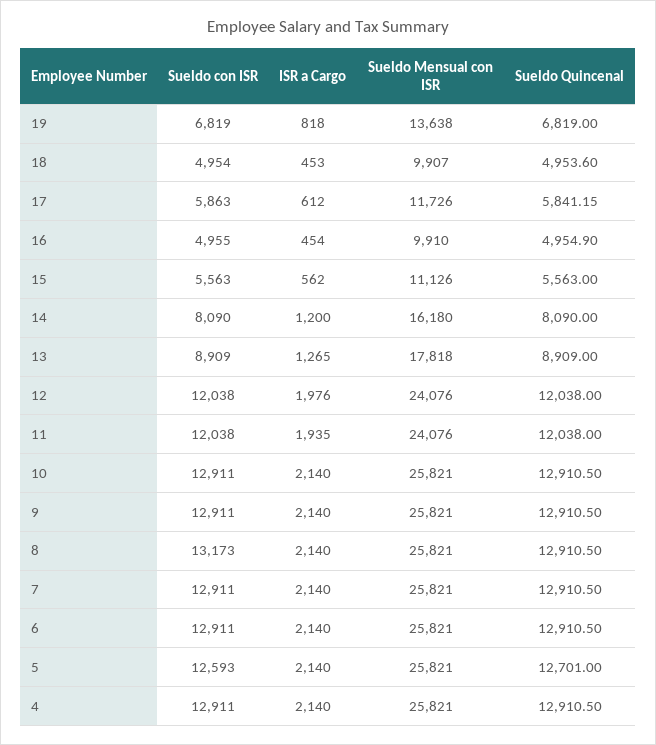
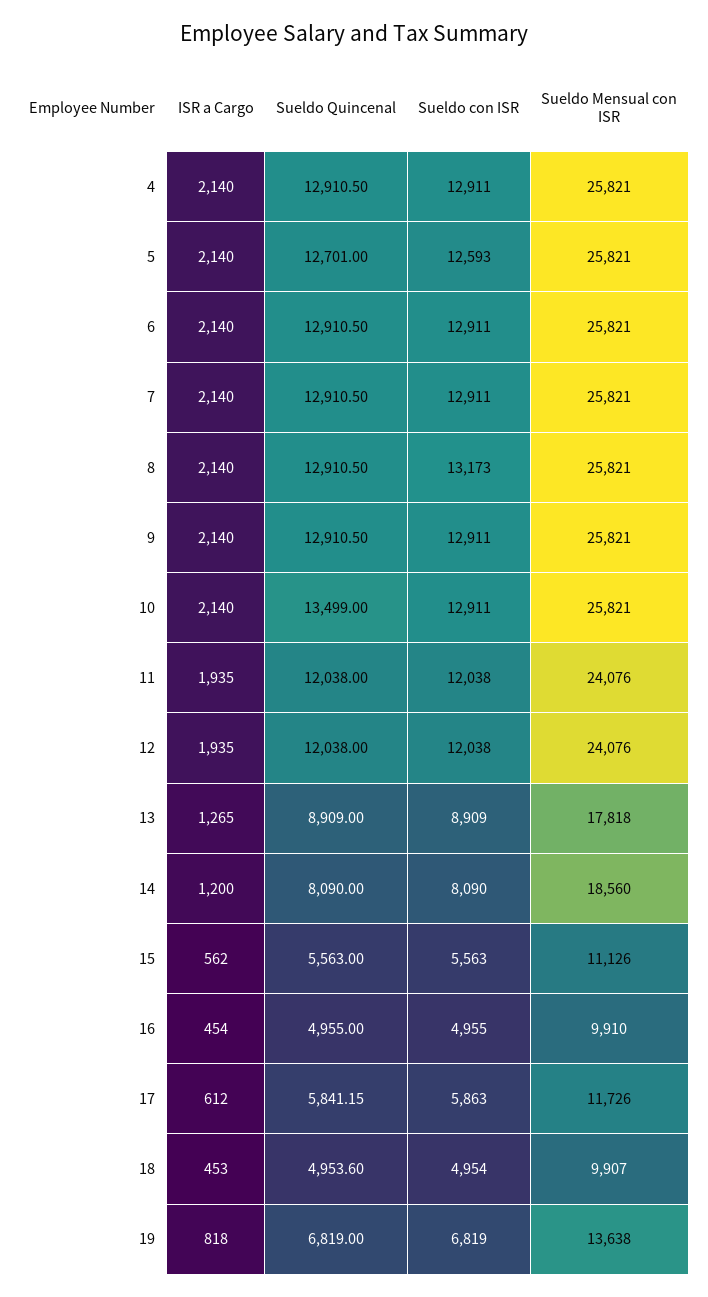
Sueldo Quincenal, 16: 4954.9 -> 4955
Sueldo Mensual con ISR, 14: 16180 -> 18560
ISR a Cargo, 12: 1976 -> 1935
Sueldo Quincenal, 10: 12910.5 -> 13499

